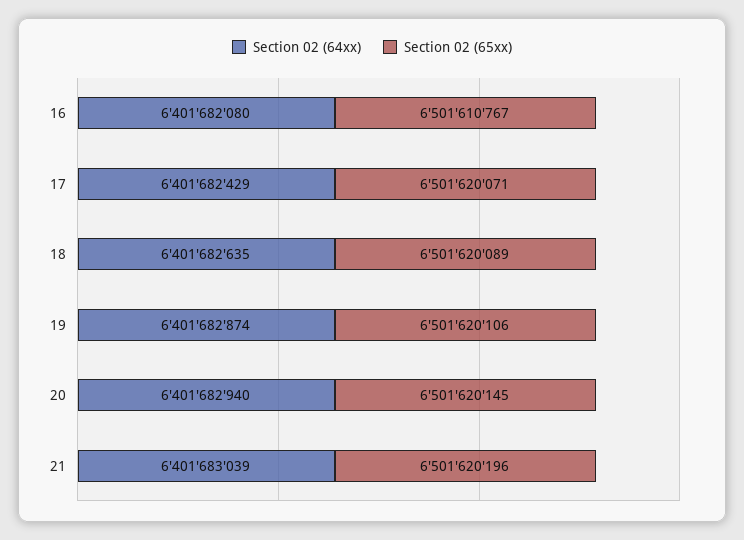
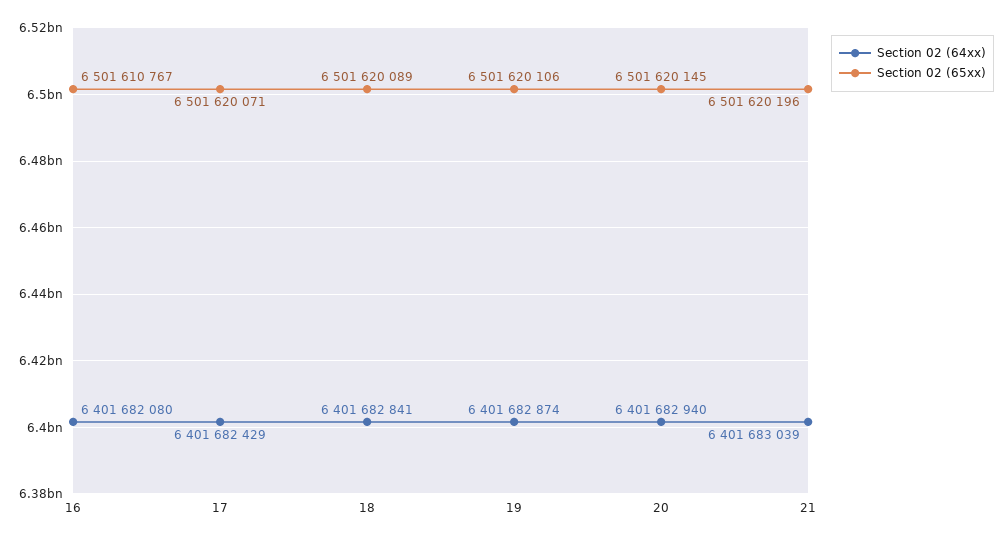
Section 02 (64xx), 18: 6401682635 -> 6401682841

